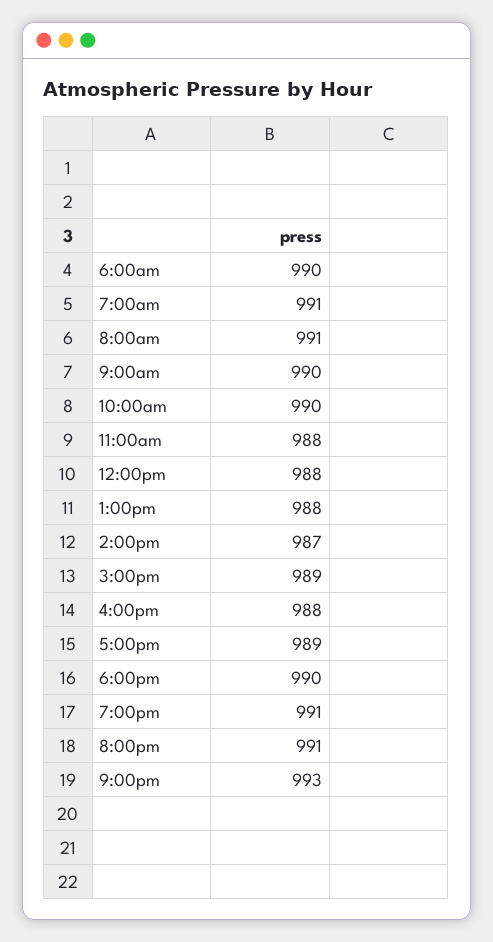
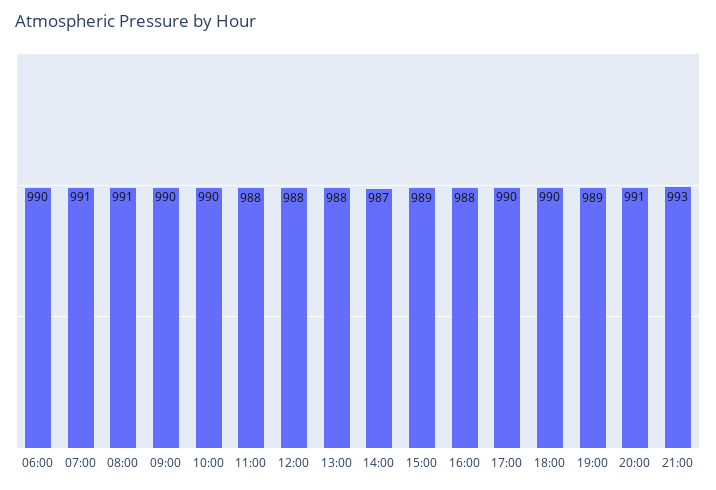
5:00pm: 989 -> 990
7:00pm: 991 -> 989

